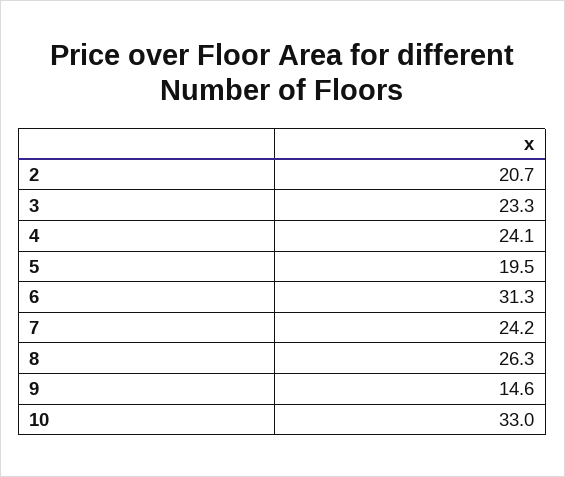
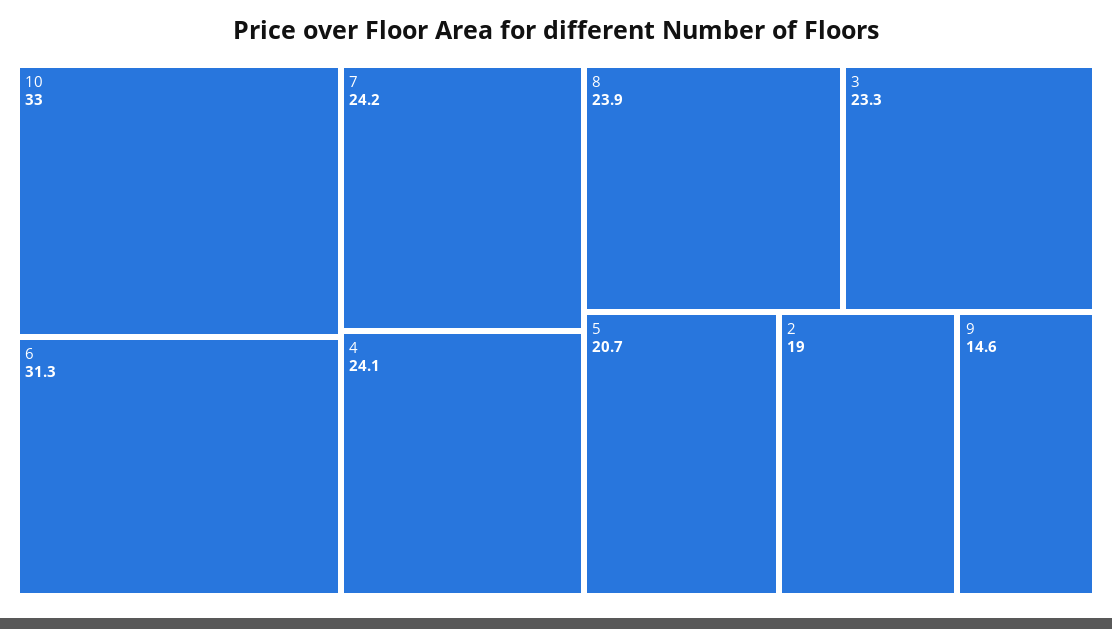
2: 20.7 -> 19
5: 19.5 -> 20.7
8: 26.3 -> 23.9

